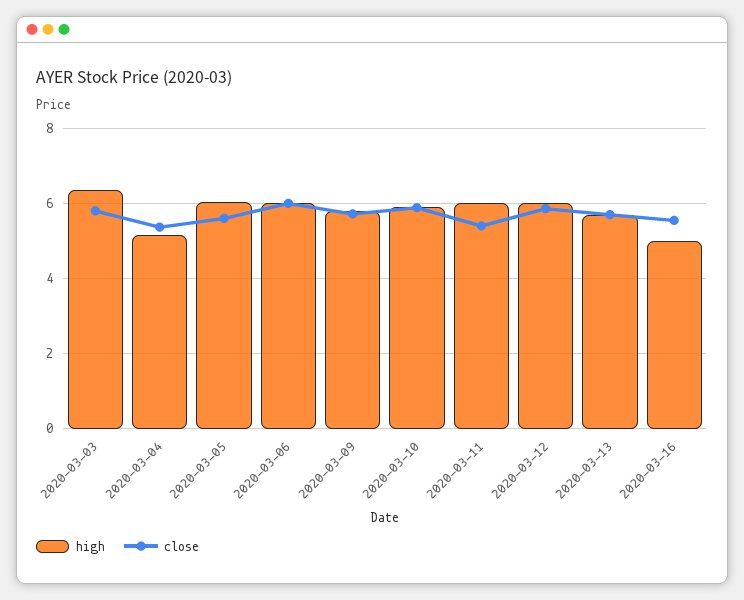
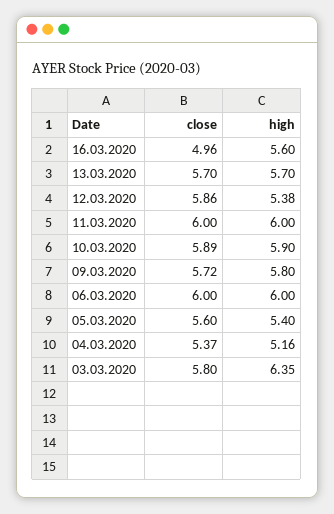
high, 2020-03-05: 6 -> 5.4
close, 2020-03-11: 5.4 -> 6
high, 2020-03-12: 6 -> 5.38
high, 2020-03-16: 5 -> 5.6
close, 2020-03-16: 5.6 -> 4.96

